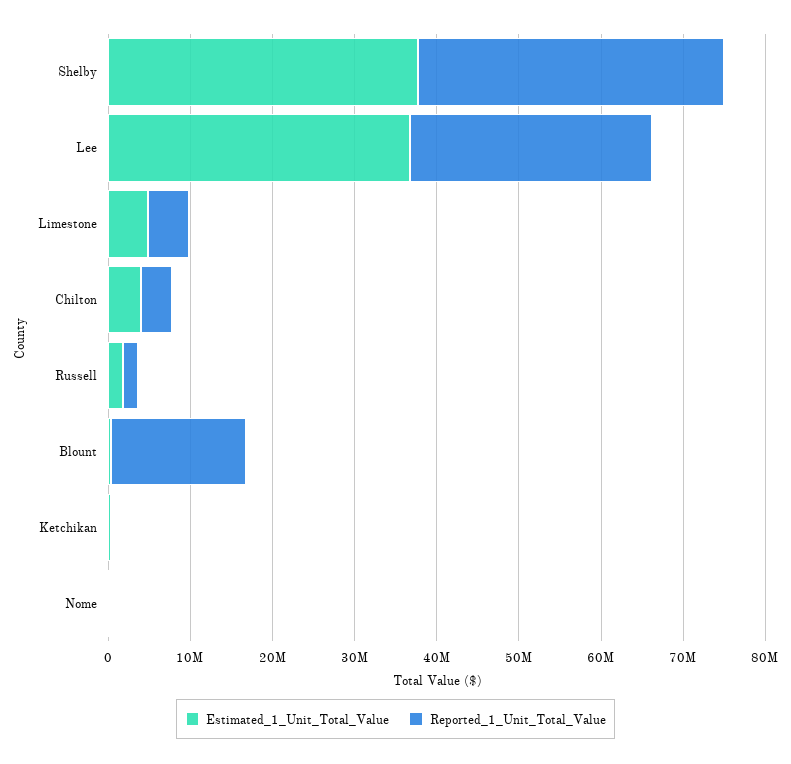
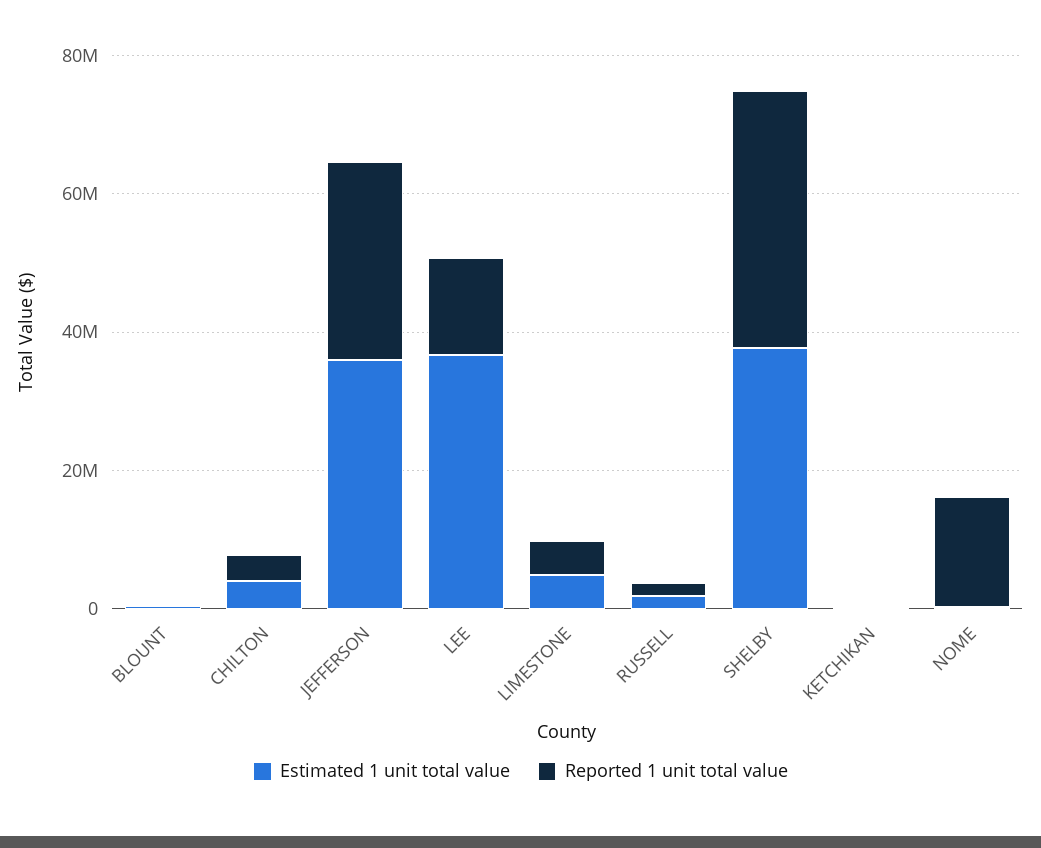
Reported_1_Unit_Total_Value, Lee: 30000000 -> 15000000
Reported_1_Unit_Total_Value, Blount: 16000000 -> 0
Reported_1_Unit_Total_Value, Nome: 0 -> 15000000
Estimated_1_Unit_Total_Value, JEFFERSON: none -> 35000000
Reported_1_Unit_Total_Value, JEFFERSON: none -> 30000000

